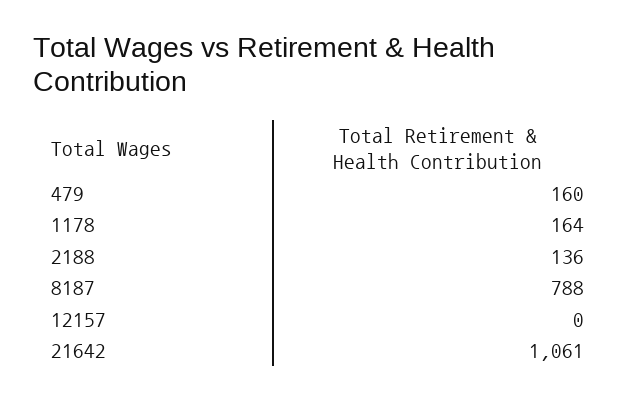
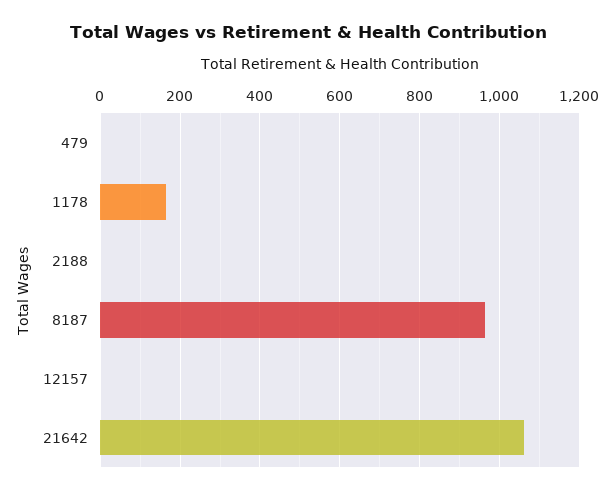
479: 160 -> 0
2188: 136 -> 0
8187: 788 -> 960

